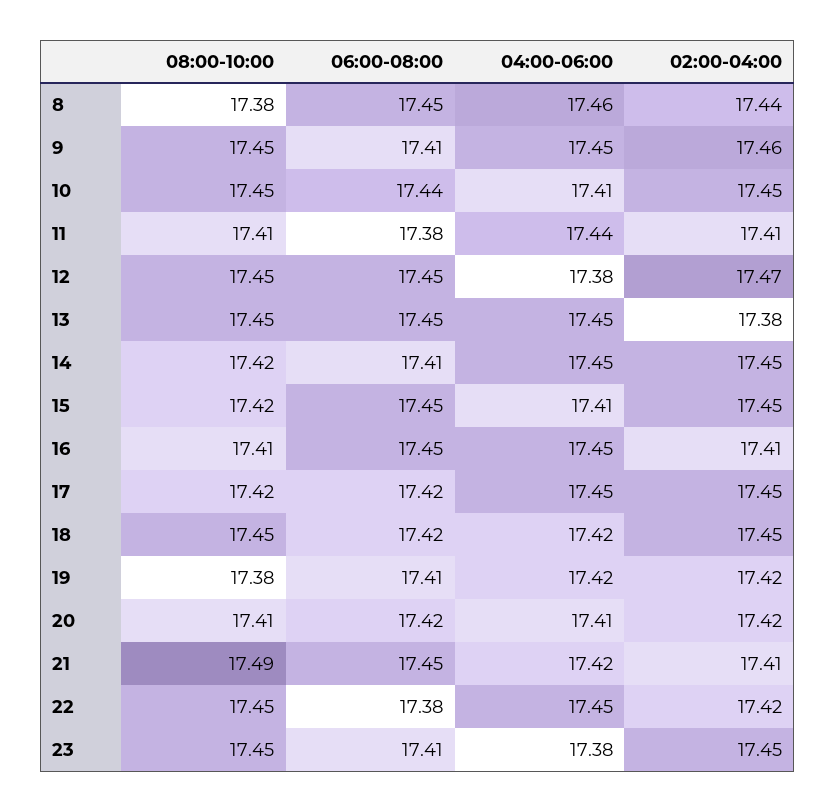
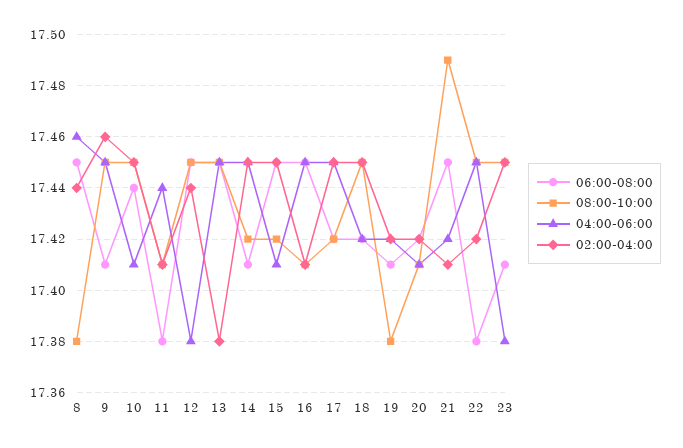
02:00-04:00, 12: 17.47 -> 17.44

